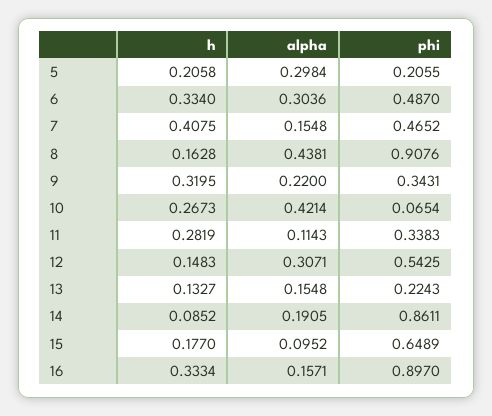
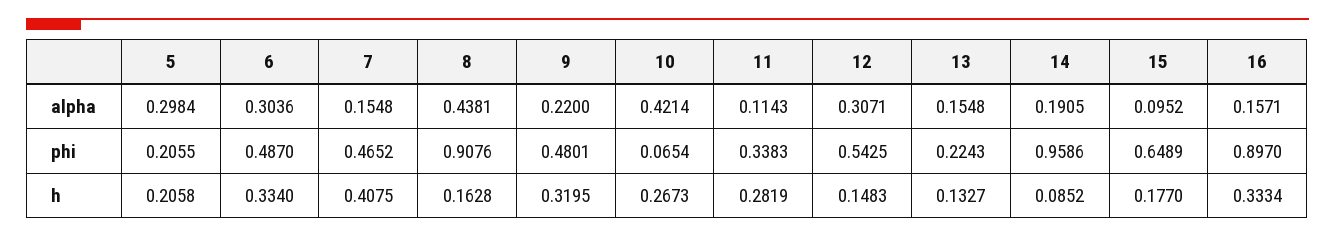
phi, 9: 0.3431 -> 0.4801
phi, 14: 0.8611 -> 0.9586

